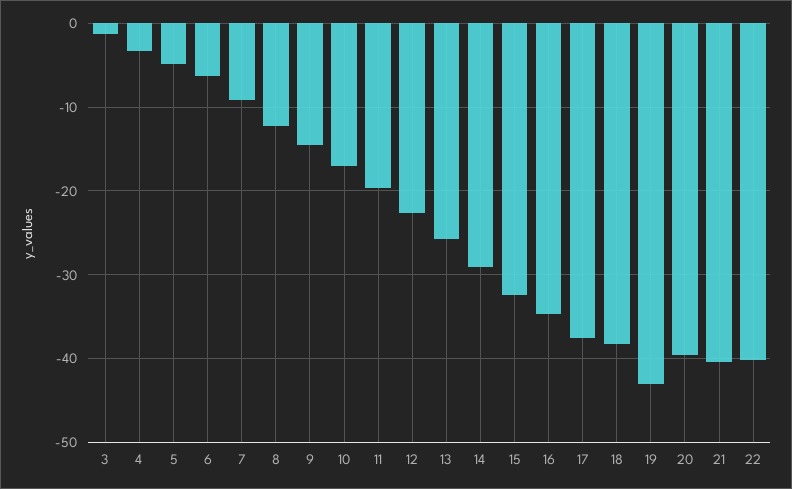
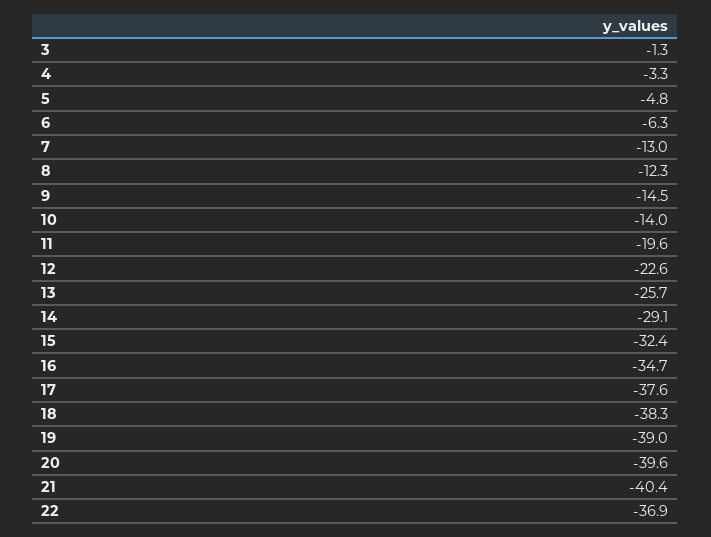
7: -9 -> -13
10: -17 -> -14
19: -43 -> -39
22: -40 -> -36.9

